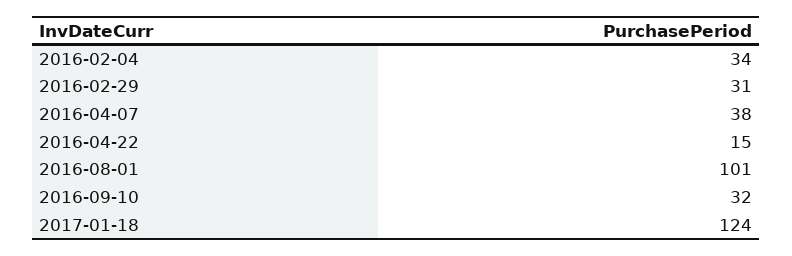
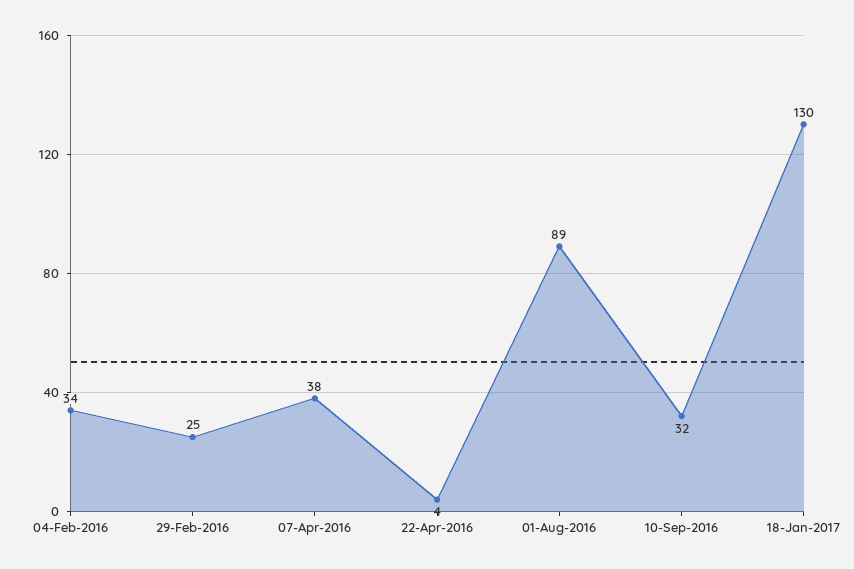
2016-02-29: 31 -> 25
2016-04-22: 15 -> 4
2016-08-01: 101 -> 89
2017-01-18: 124 -> 130

